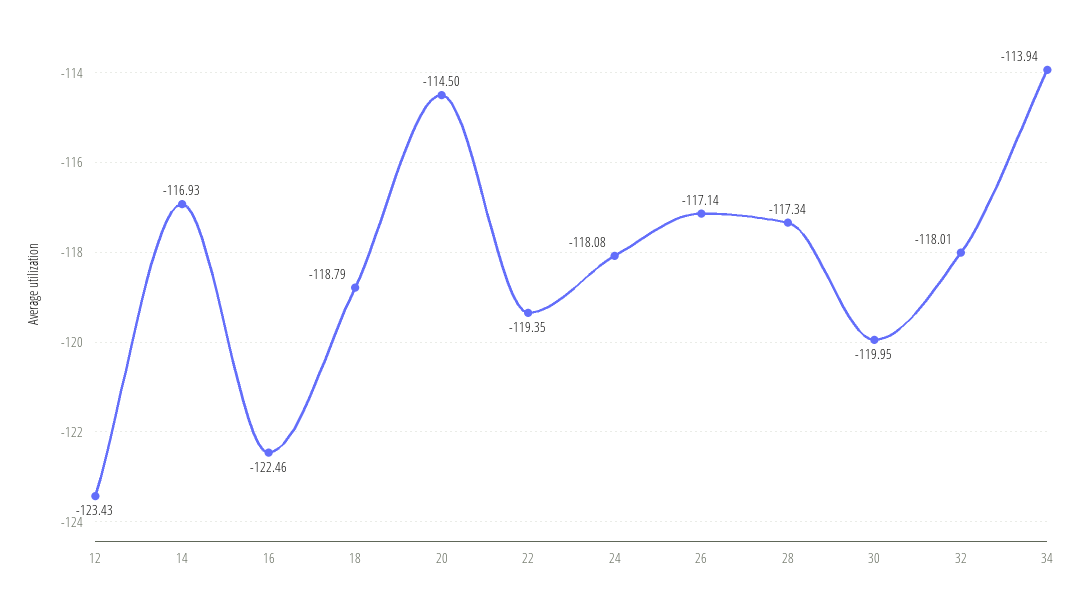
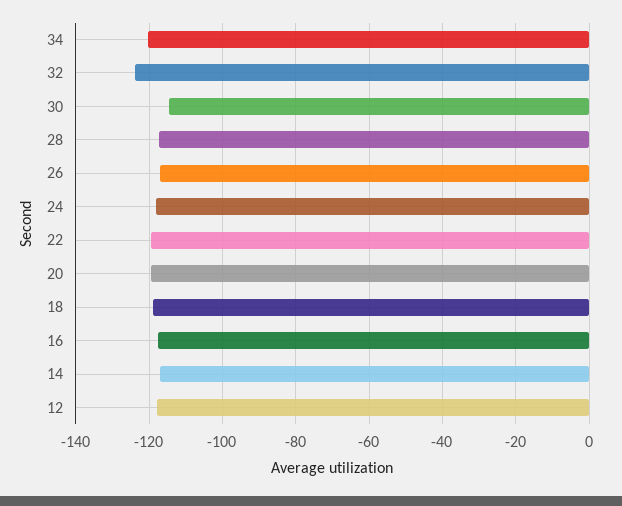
12: -123.43 -> -118
16: -122.46 -> -118
20: -114.5 -> -120
30: -119.95 -> -114
32: -118.01 -> -124
34: -113.94 -> -120

